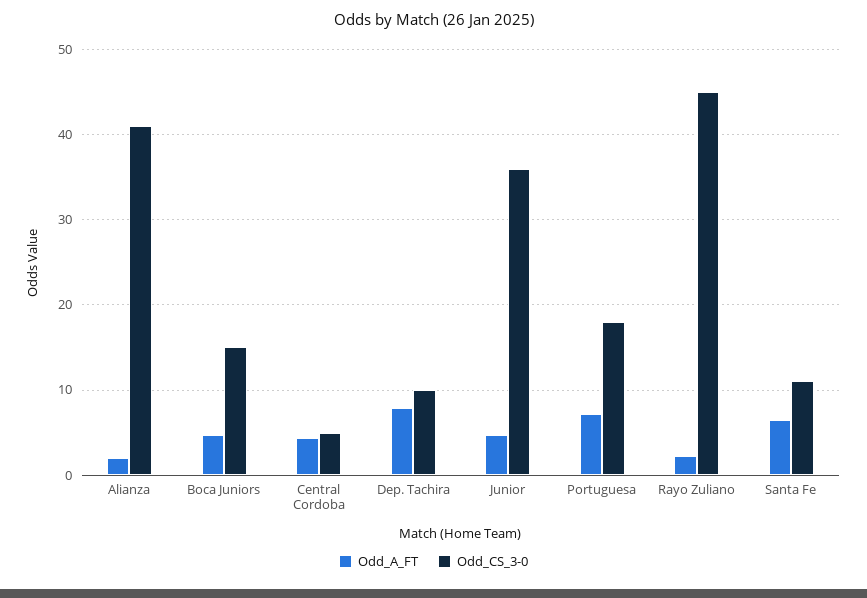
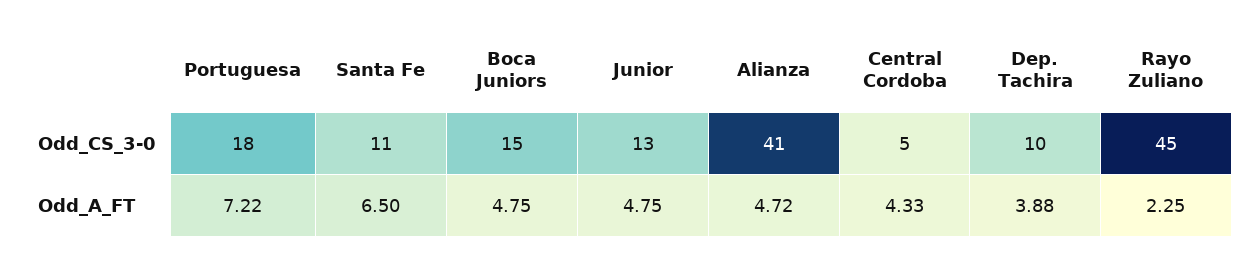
Odd_A_FT, Alianza: 2 -> 4.72
Odd_A_FT, Dep. Tachira: 8 -> 3.88
Odd_CS_3-0, Junior: 36 -> 13

